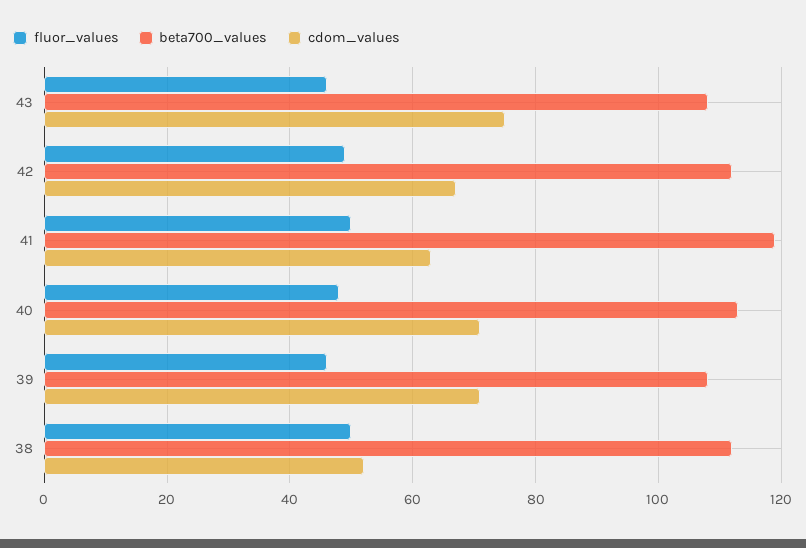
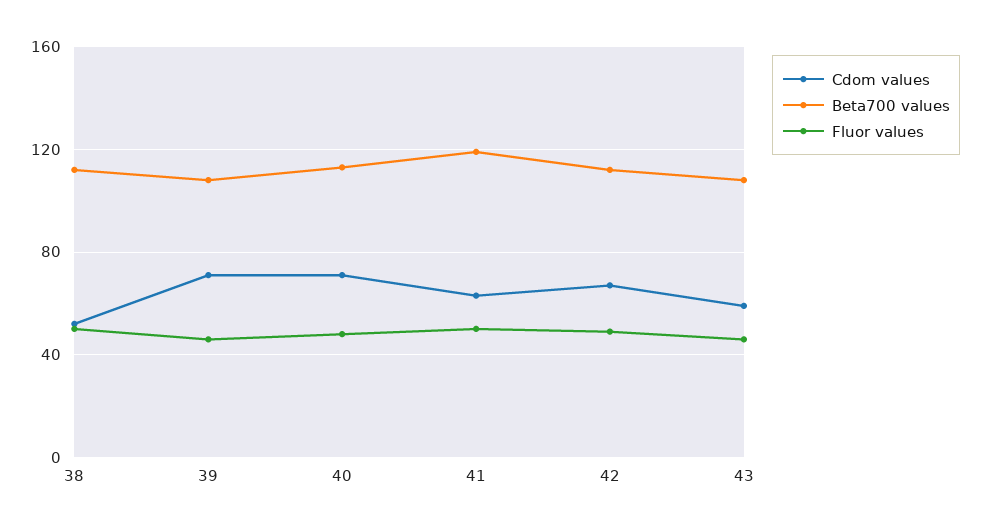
cdom_values, 43: 75 -> 60

